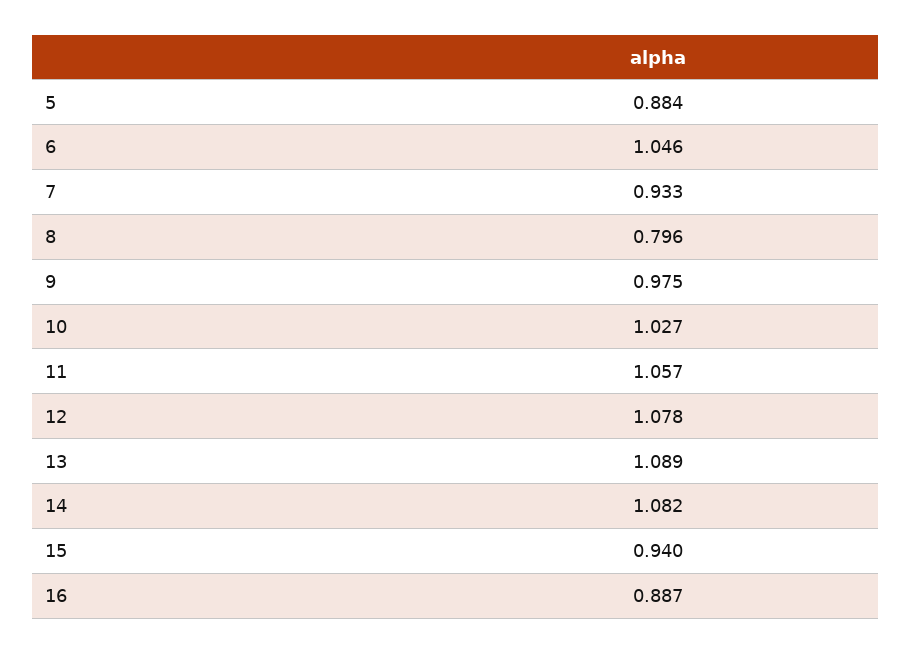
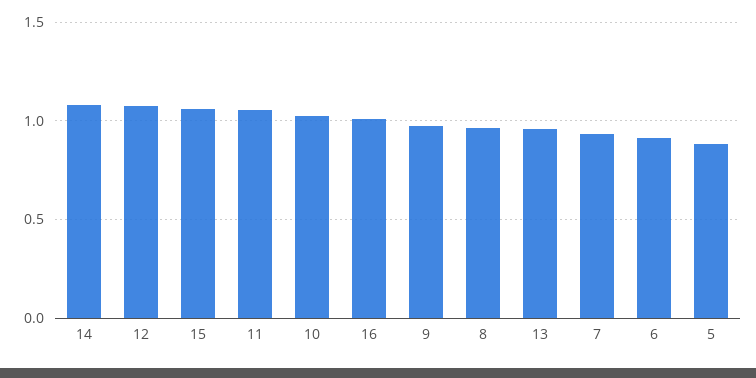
6: 1.046 -> 0.9
8: 0.796 -> 0.95
13: 1.089 -> 0.95
15: 0.94 -> 1.05
16: 0.887 -> 1

